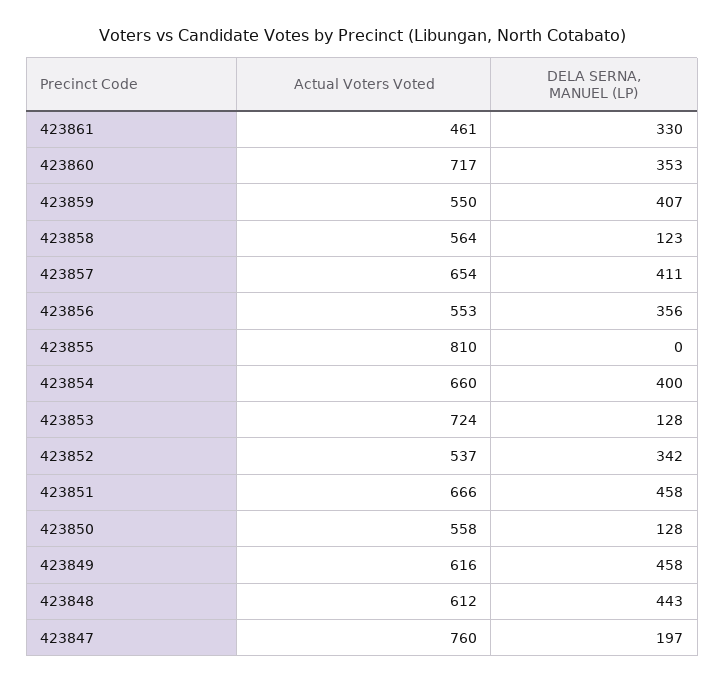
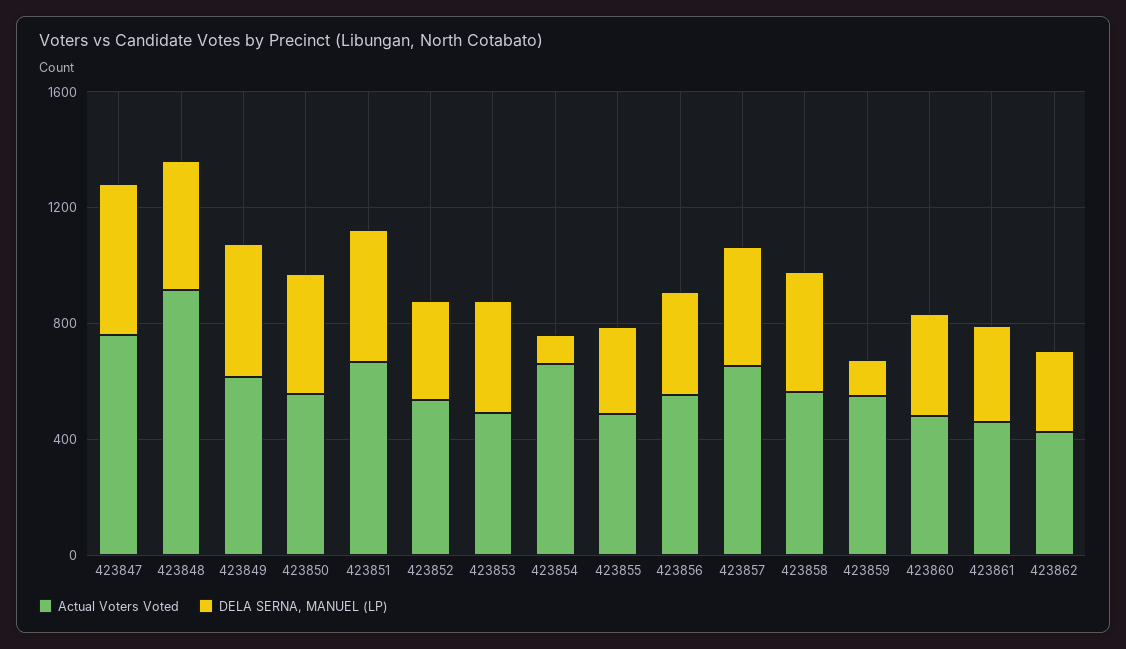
Actual Voters Voted, 423860: 717 -> 500
DELA SERNA, MANUEL (LP), 423859: 407 -> 100
DELA SERNA, MANUEL (LP), 423858: 123 -> 400
Actual Voters Voted, 423855: 810 -> 500
DELA SERNA, MANUEL (LP), 423855: 0 -> 300
DELA SERNA, MANUEL (LP), 423854: 400 -> 100
Actual Voters Voted, 423853: 724 -> 500
DELA SERNA, MANUEL (LP), 423853: 128 -> 400
DELA SERNA, MANUEL (LP), 423850: 128 -> 400
Actual Voters Voted, 423848: 612 -> 900
DELA SERNA, MANUEL (LP), 423847: 197 -> 500
Actual Voters Voted, 423862: none -> 400
DELA SERNA, MANUEL (LP), 423862: none -> 300

